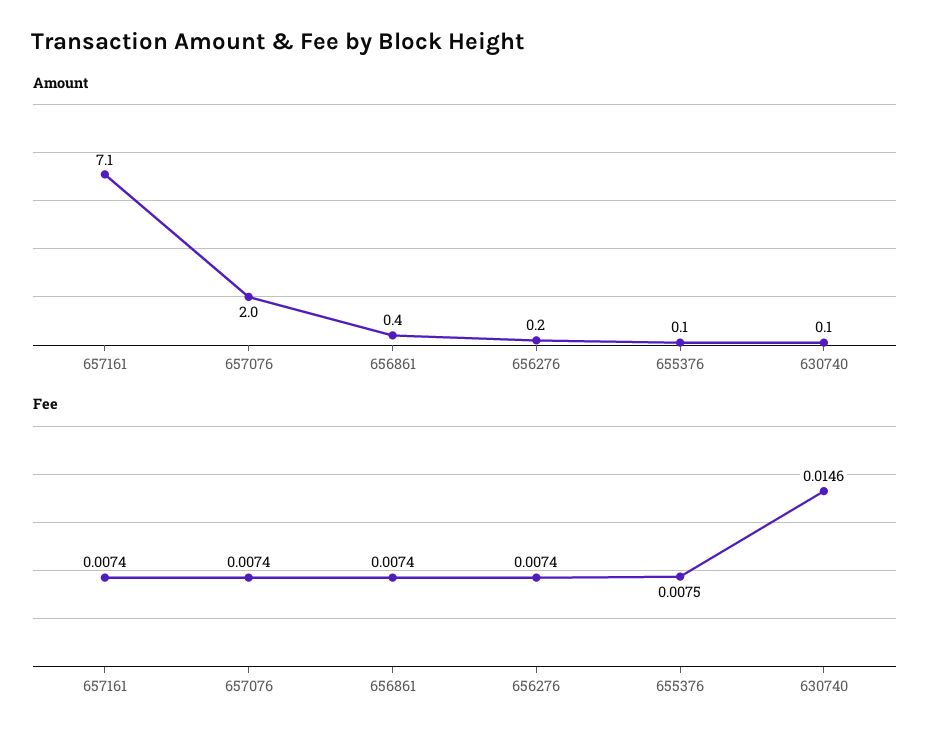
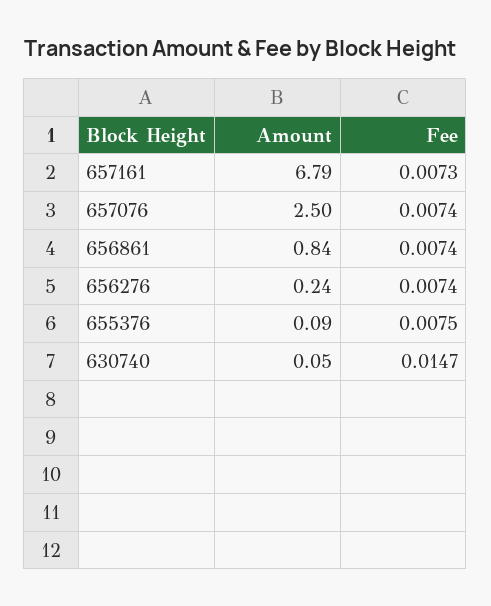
Amount, 657161: 7.1 -> 6.79
Amount, 657076: 2 -> 2.5
Amount, 656861: 0.4 -> 0.84
Fee, 657161: 0.0074 -> 0.0073
Fee, 630740: 0.0146 -> 0.0147

